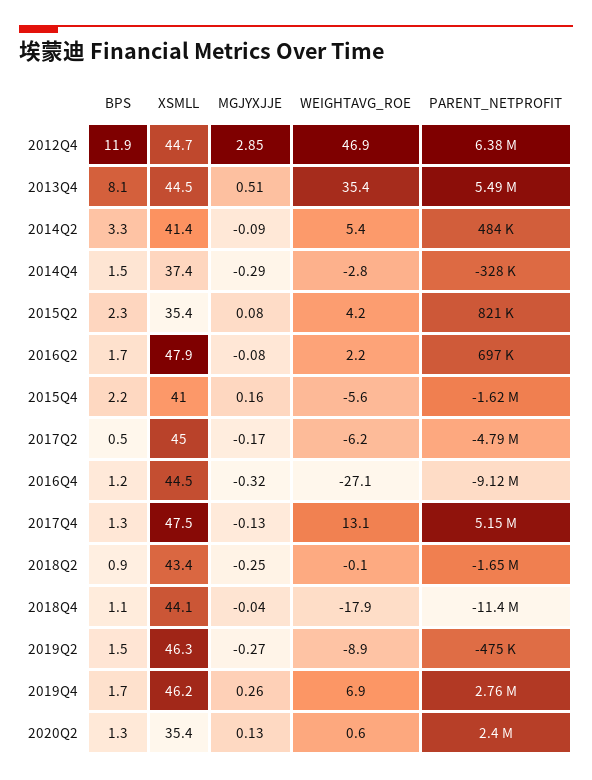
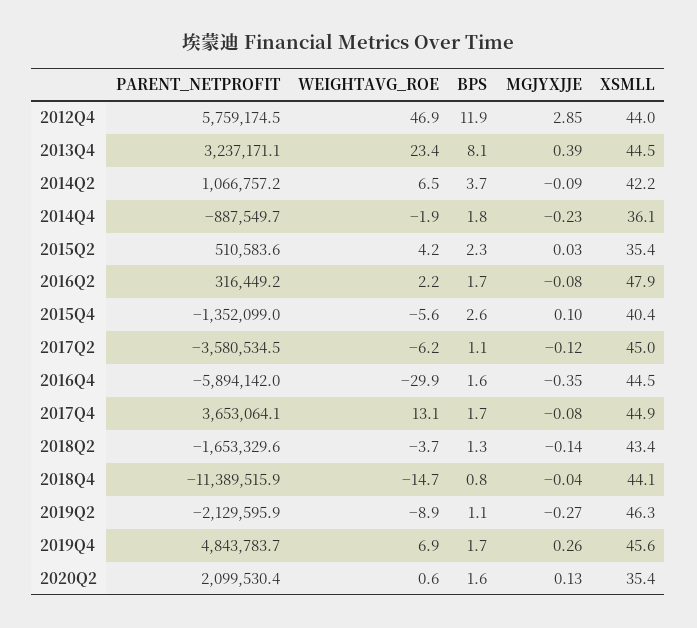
XSMLL, 2012Q4: 44.7 -> 44
PARENT_NETPROFIT, 2012Q4: 6380000 -> 5759174.5
MGJYXJJE, 2013Q4: 0.51 -> 0.39
WEIGHTAVG_ROE, 2013Q4: 35.4 -> 23.4
PARENT_NETPROFIT, 2013Q4: 5490000 -> 3237171.1
BPS, 2014Q2: 3.3 -> 3.7
XSMLL, 2014Q2: 41.4 -> 42.2
WEIGHTAVG_ROE, 2014Q2: 5.4 -> 6.5
PARENT_NETPROFIT, 2014Q2: 484000 -> 1066757.2
BPS, 2014Q4: 1.5 -> 1.8
XSMLL, 2014Q4: 37.4 -> 36.1
MGJYXJJE, 2014Q4: -0.29 -> -0.23
WEIGHTAVG_ROE, 2014Q4: -2.8 -> -1.9
PARENT_NETPROFIT, 2014Q4: -328000 -> -887549.7
MGJYXJJE, 2015Q2: 0.08 -> 0.03
PARENT_NETPROFIT, 2015Q2: 821000 -> 510583.6
PARENT_NETPROFIT, 2016Q2: 697000 -> 316449.2
BPS, 2015Q4: 2.2 -> 2.6
XSMLL, 2015Q4: 41 -> 40.4
MGJYXJJE, 2015Q4: 0.16 -> 0.1
PARENT_NETPROFIT, 2015Q4: -1620000 -> -1352099
BPS, 2017Q2: 0.5 -> 1.1
MGJYXJJE, 2017Q2: -0.17 -> -0.12
PARENT_NETPROFIT, 2017Q2: -4790000 -> -3580534.5
BPS, 2016Q4: 1.2 -> 1.6
MGJYXJJE, 2016Q4: -0.32 -> -0.35
WEIGHTAVG_ROE, 2016Q4: -27.1 -> -29.9
PARENT_NETPROFIT, 2016Q4: -9120000 -> -5894142
BPS, 2017Q4: 1.3 -> 1.7
XSMLL, 2017Q4: 47.5 -> 44.9
MGJYXJJE, 2017Q4: -0.13 -> -0.08
PARENT_NETPROFIT, 2017Q4: 5150000 -> 3653064.1
BPS, 2018Q2: 0.9 -> 1.3
MGJYXJJE, 2018Q2: -0.25 -> -0.14
WEIGHTAVG_ROE, 2018Q2: -0.1 -> -3.7
BPS, 2018Q4: 1.1 -> 0.8
WEIGHTAVG_ROE, 2018Q4: -17.9 -> -14.7
BPS, 2019Q2: 1.5 -> 1.1
PARENT_NETPROFIT, 2019Q2: -475000 -> -2129595.9
XSMLL, 2019Q4: 46.2 -> 45.6
PARENT_NETPROFIT, 2019Q4: 2760000 -> 4843783.7
BPS, 2020Q2: 1.3 -> 1.6
PARENT_NETPROFIT, 2020Q2: 2400000 -> 2099530.4

